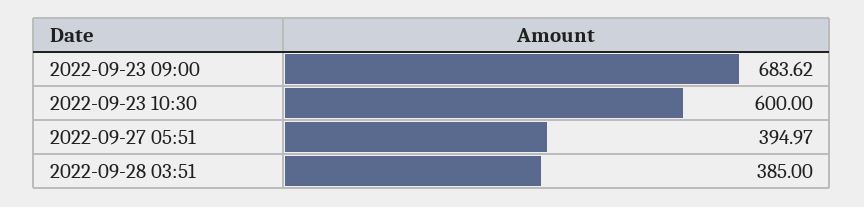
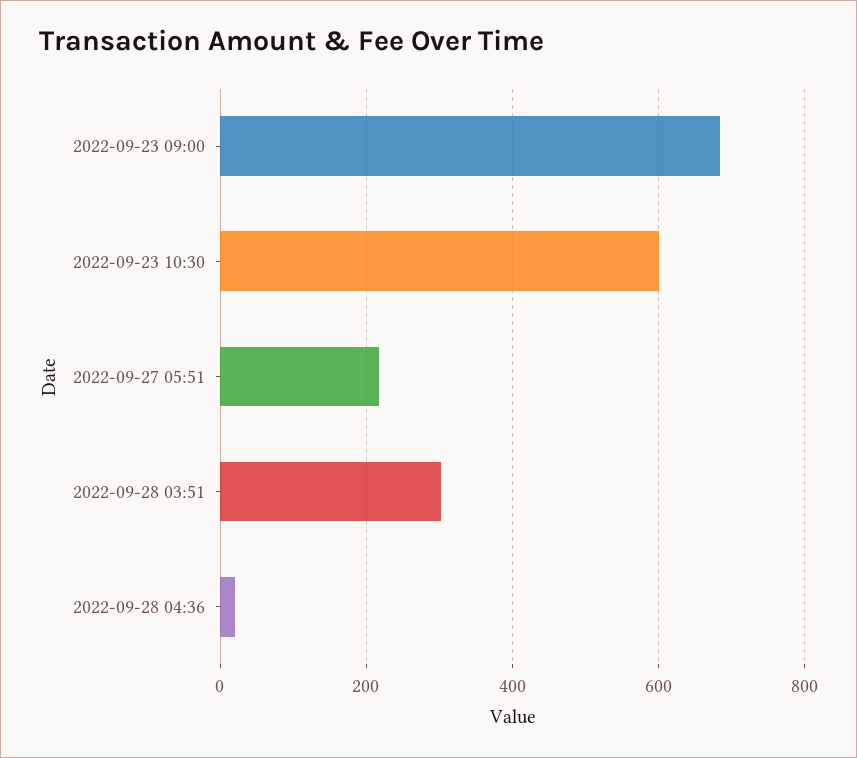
2022-09-27 05:51: 394.97 -> 220
2022-09-28 03:51: 385 -> 300
2022-09-28 04:36: none -> 20

